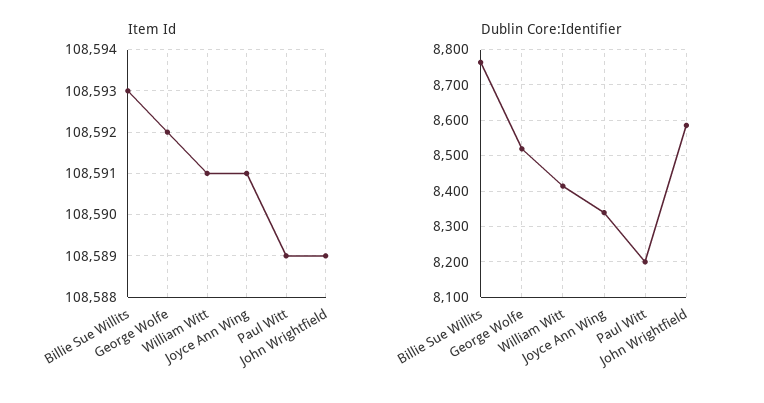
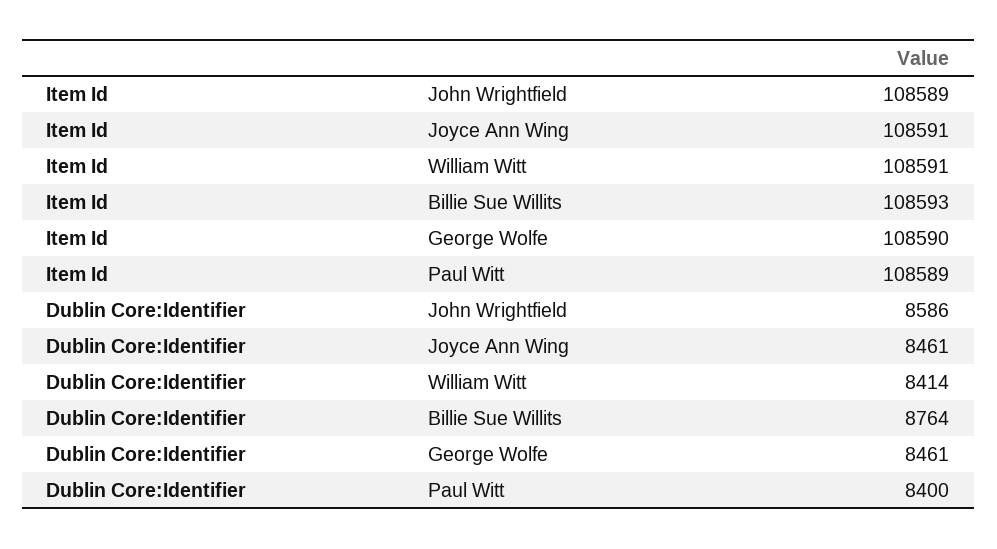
Item Id, George Wolfe: 108592 -> 108590
Dublin Core:Identifier, George Wolfe: 8520 -> 8461
Dublin Core:Identifier, Joyce Ann Wing: 8340 -> 8461
Dublin Core:Identifier, Paul Witt: 8200 -> 8400

